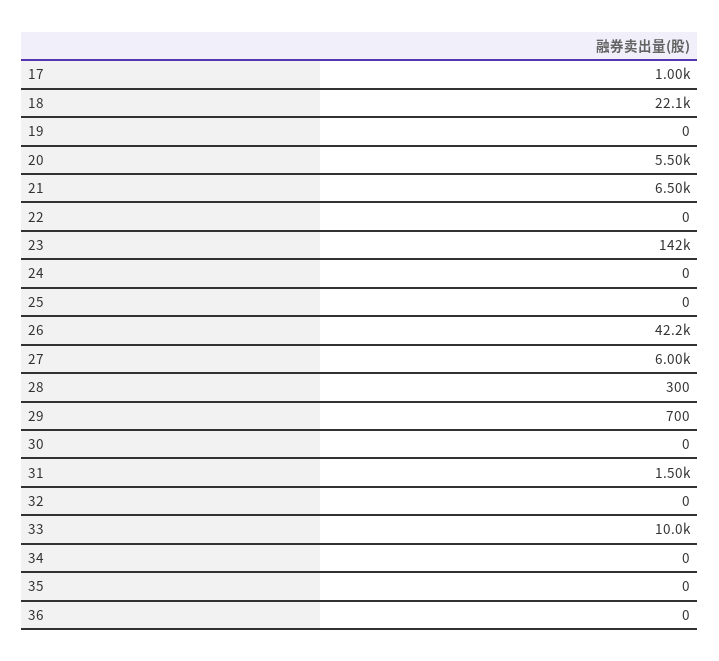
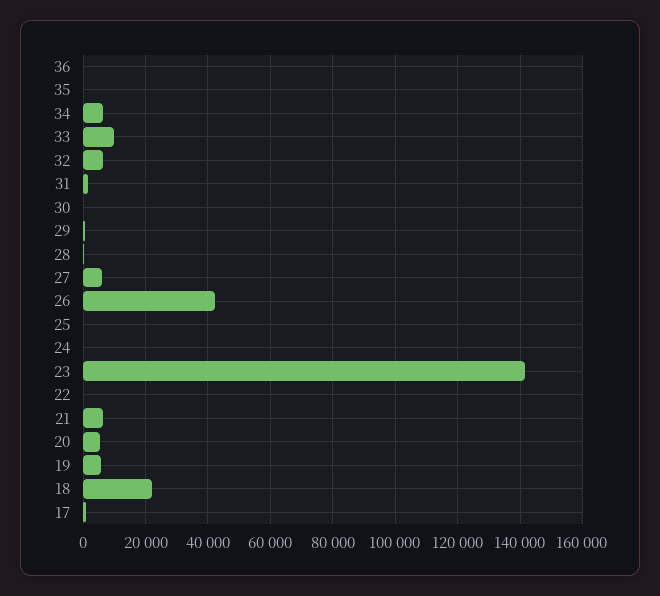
19: 0 -> 6000
32: 0 -> 6000
34: 0 -> 6000

